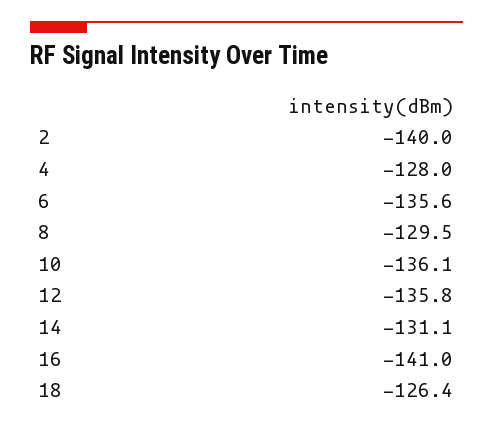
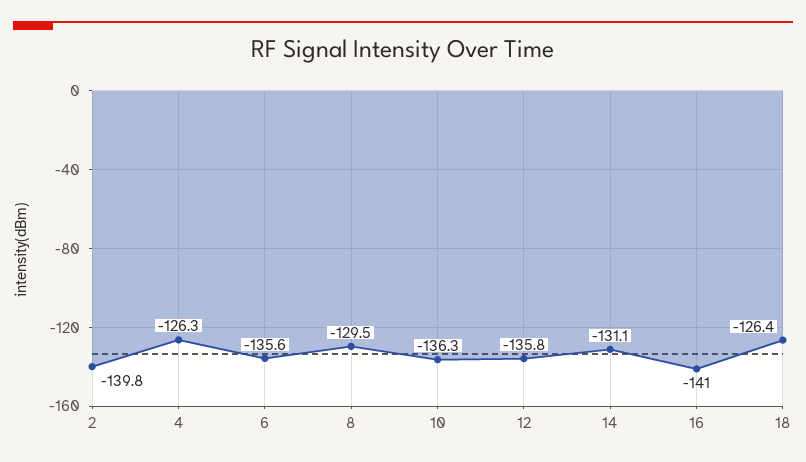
2: -140 -> -139.8
4: -128 -> -126.3
10: -136.1 -> -136.3

